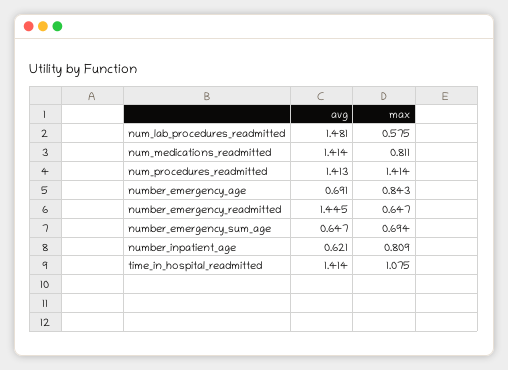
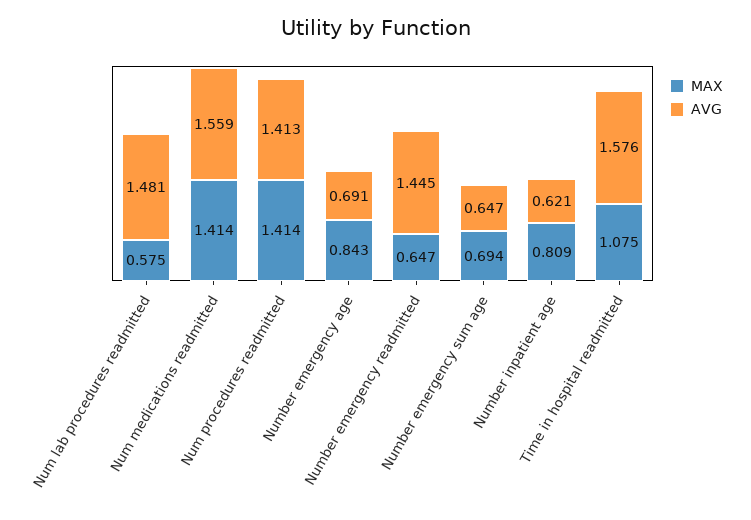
avg, num_medications_readmitted: 1.414 -> 1.559
max, num_medications_readmitted: 0.811 -> 1.414
avg, time_in_hospital_readmitted: 1.414 -> 1.576

